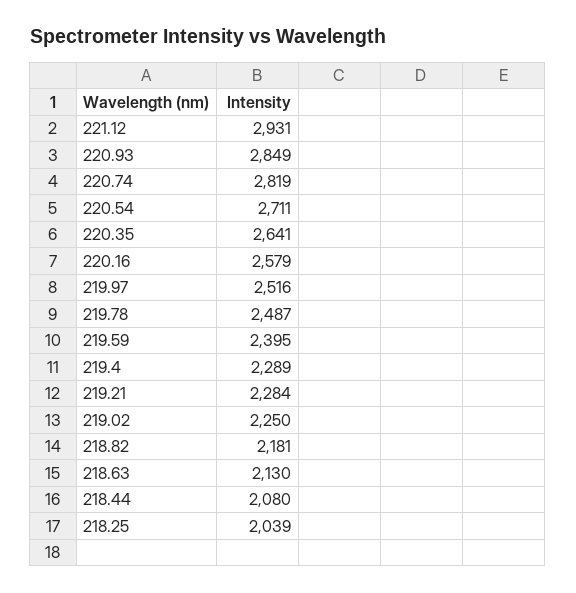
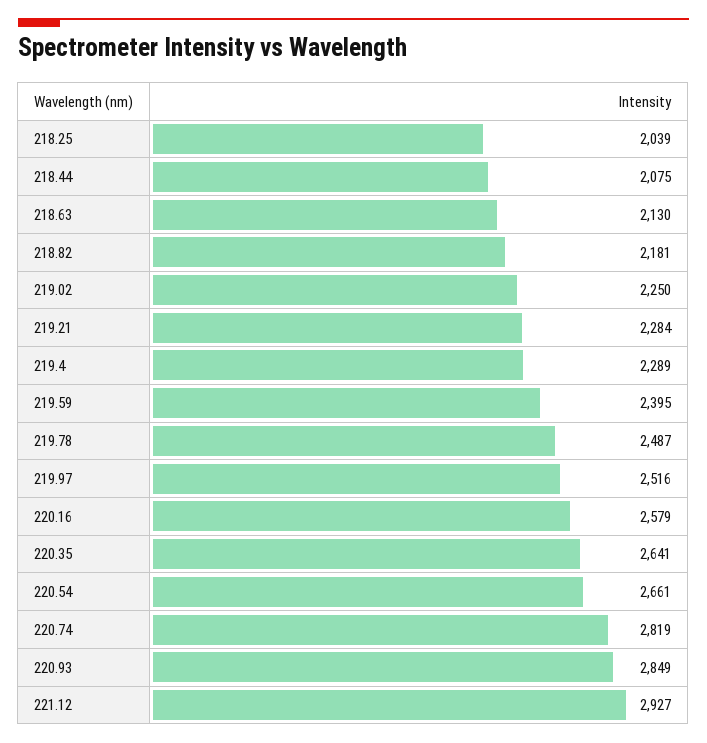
221.12: 2931 -> 2927
220.54: 2711 -> 2661
218.44: 2080 -> 2075

